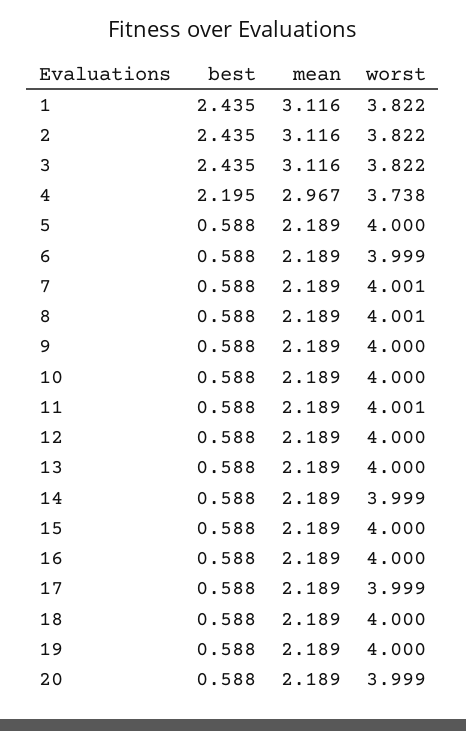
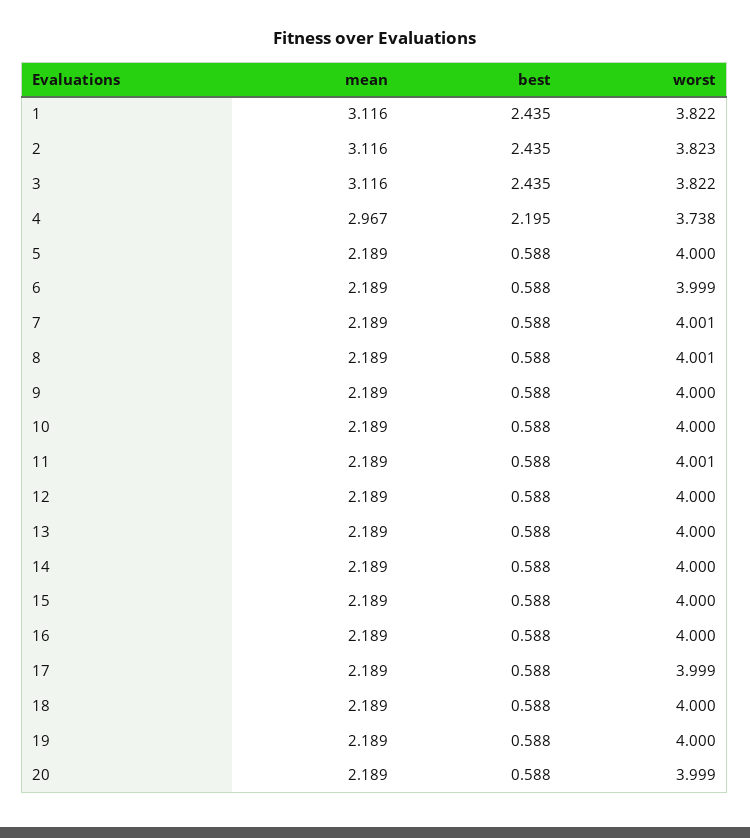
worst, 2: 3.822 -> 3.823
worst, 14: 3.999 -> 4

